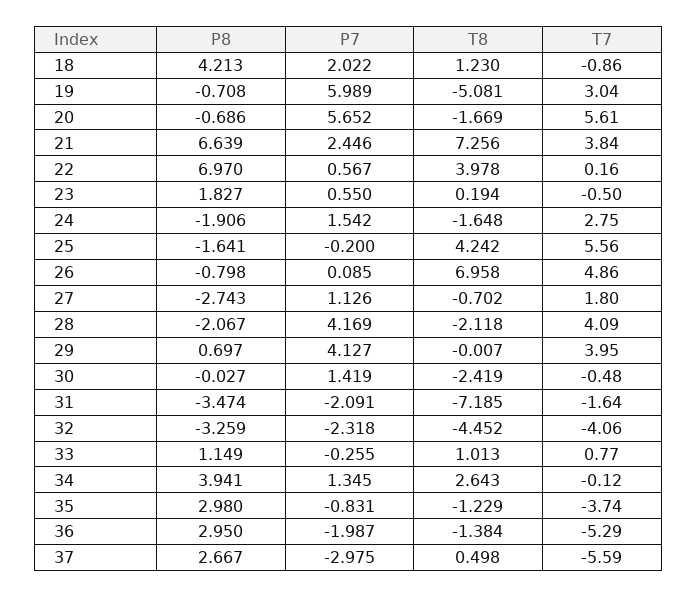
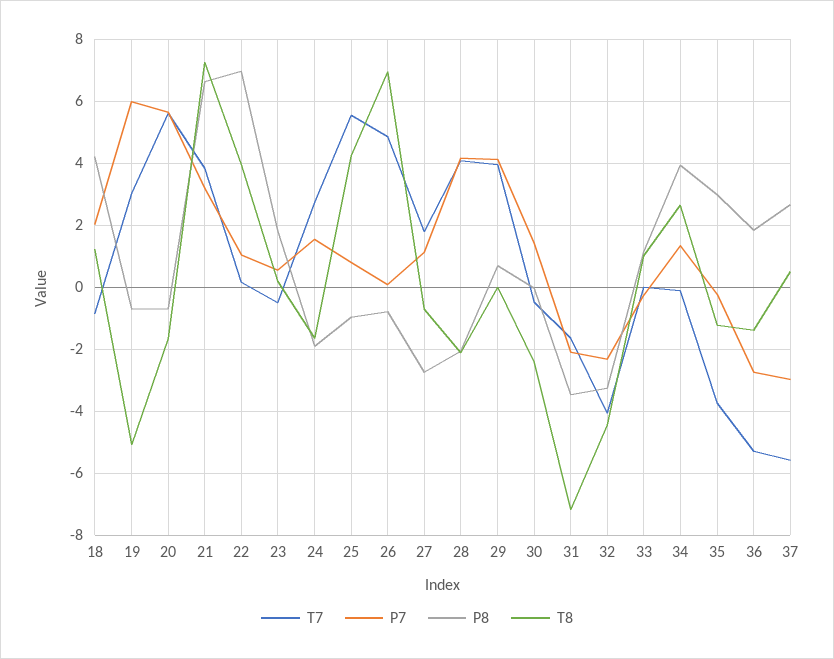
P7, 21: 2.446 -> 3.2
P7, 22: 0.567 -> 1
P8, 25: -1.641 -> -1
P7, 25: -0.2 -> 0.8
T7, 33: 0.77 -> 0
P7, 35: -0.831 -> -0.2
P8, 36: 2.95 -> 1.8
P7, 36: -1.987 -> -2.8

